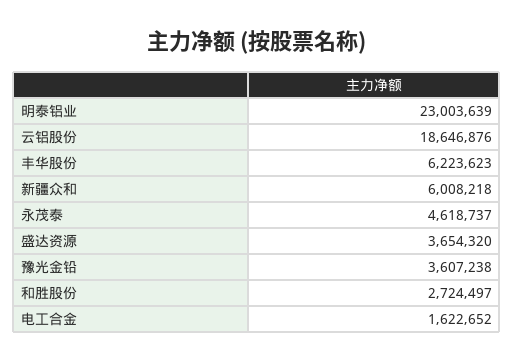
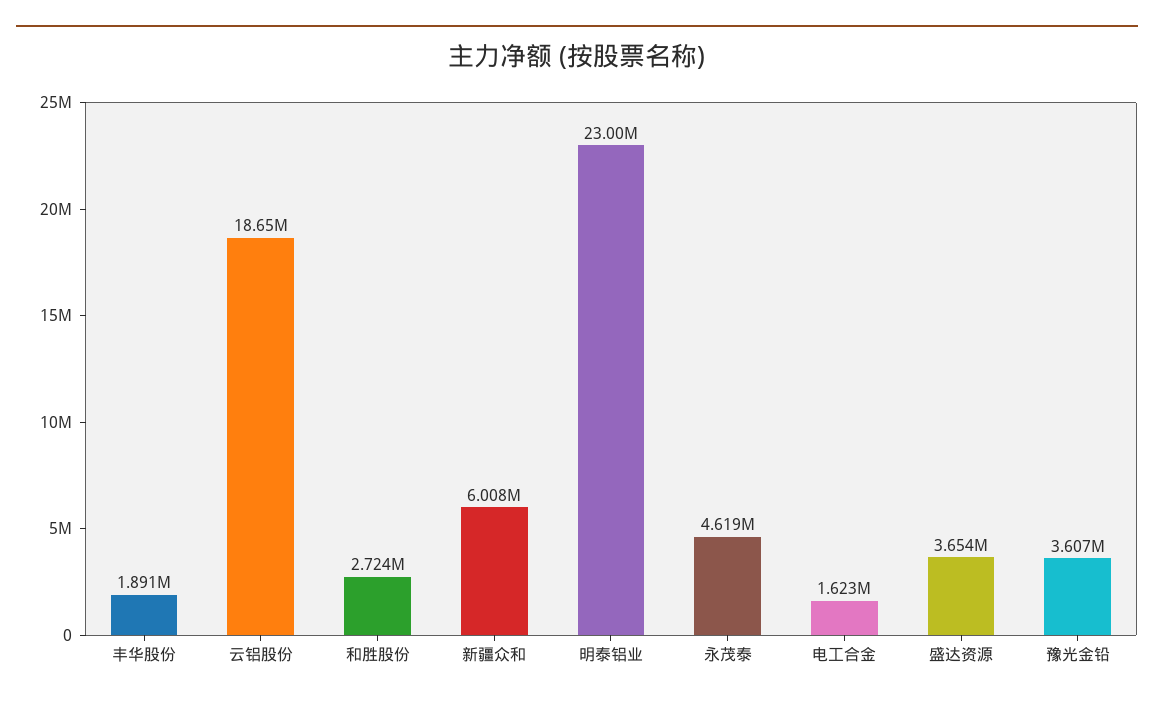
丰华股份: 6223623 -> 1891000

